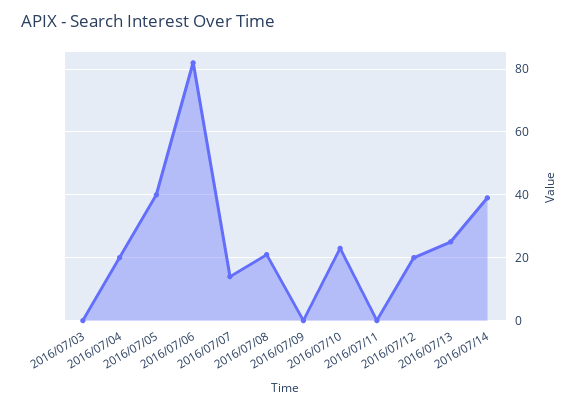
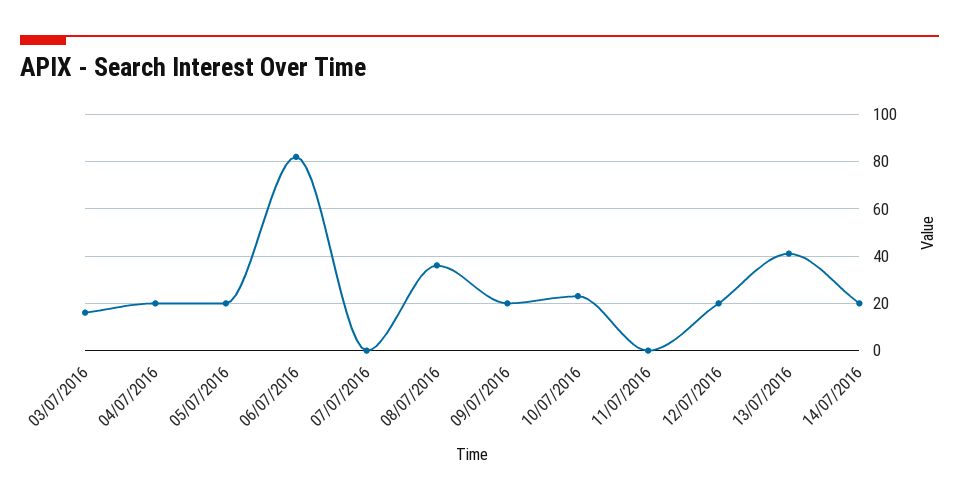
2016/07/03: 0 -> 15
2016/07/05: 40 -> 20
2016/07/07: 15 -> 0
2016/07/08: 20 -> 35
2016/07/09: 0 -> 20
2016/07/13: 25 -> 40
2016/07/14: 40 -> 20

